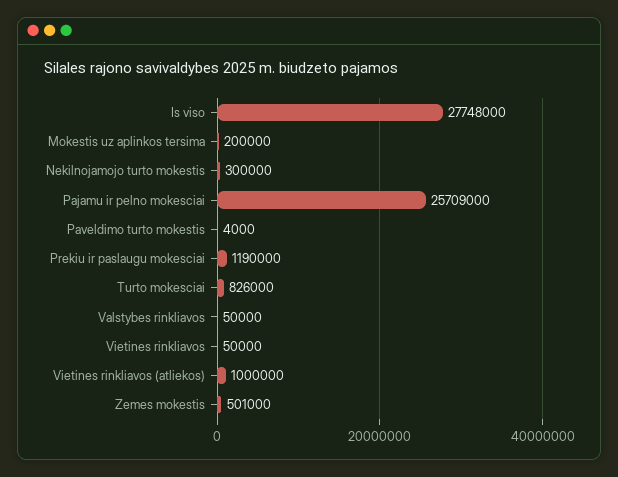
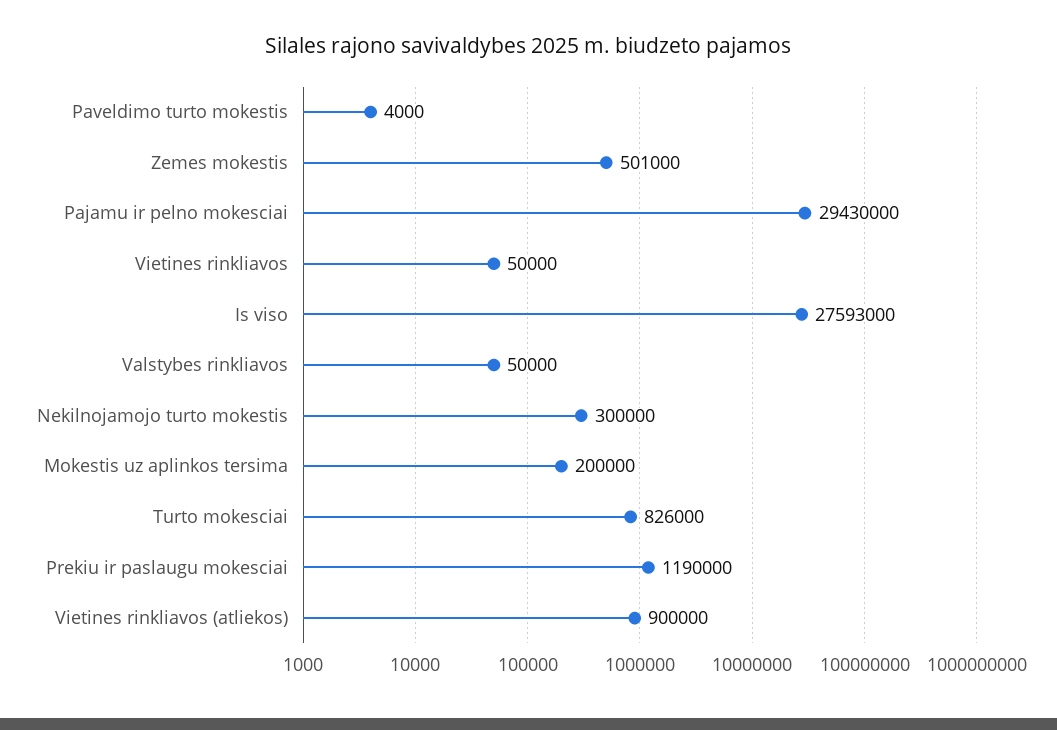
Is viso: 27748000 -> 27593000
Pajamu ir pelno mokesciai: 25709000 -> 29430000
Vietines rinkliavos (atliekos): 1000000 -> 900000

